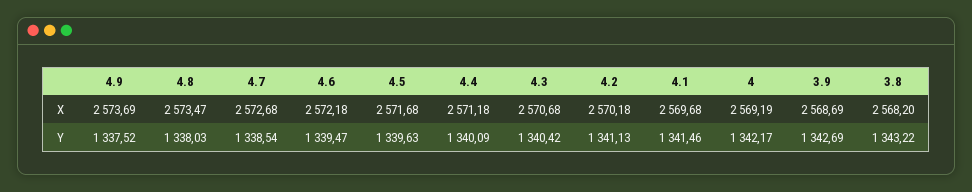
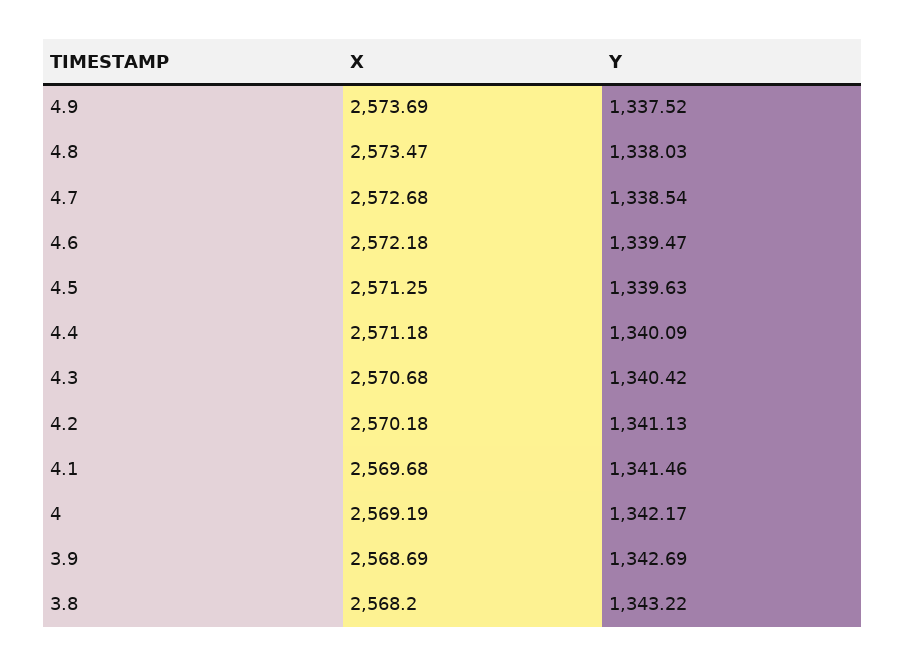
4.5, X: 2571.68 -> 2571.25

